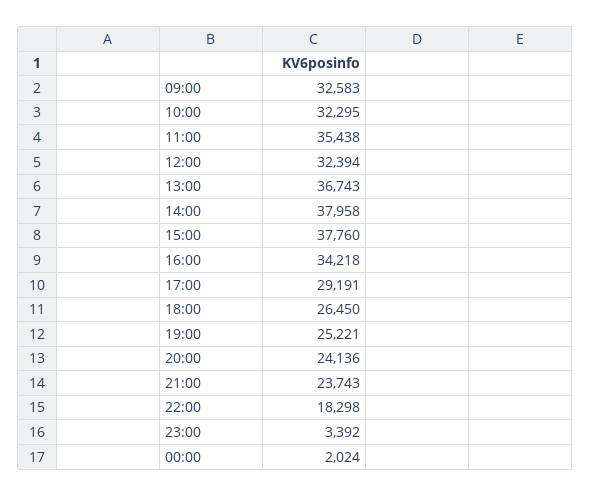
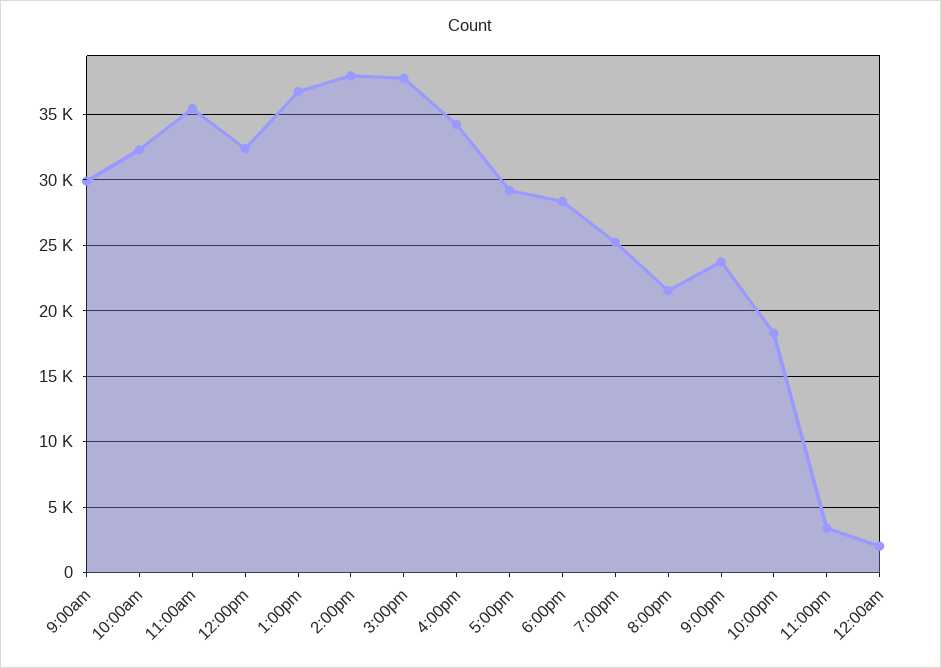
09:00: 32583 -> 30000
18:00: 26450 -> 28500
20:00: 24136 -> 21500

